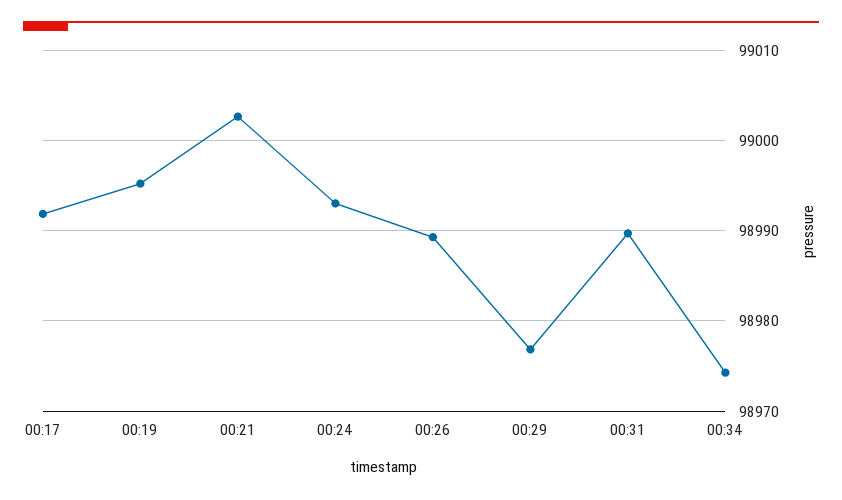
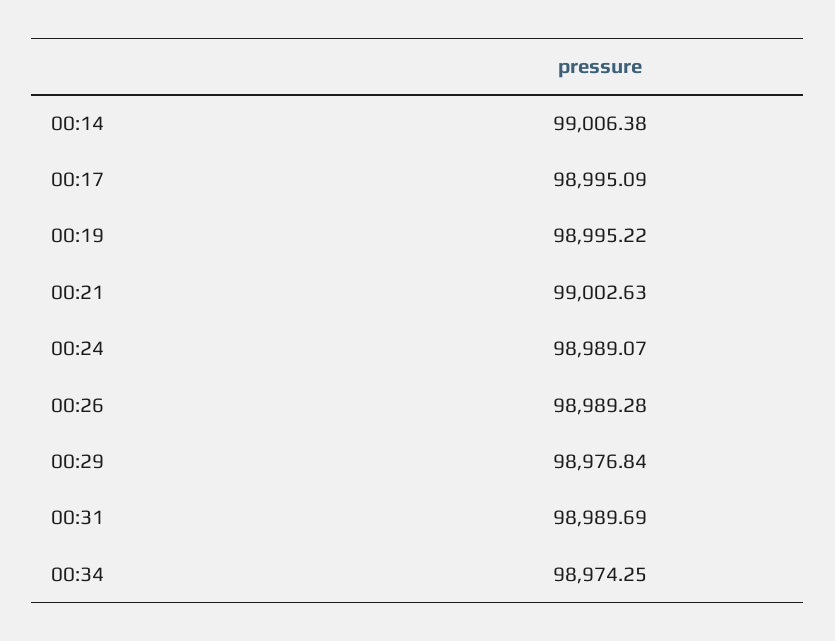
00:17: 98992 -> 98995.09
00:24: 98993 -> 98989.07
00:14: none -> 99006.38

